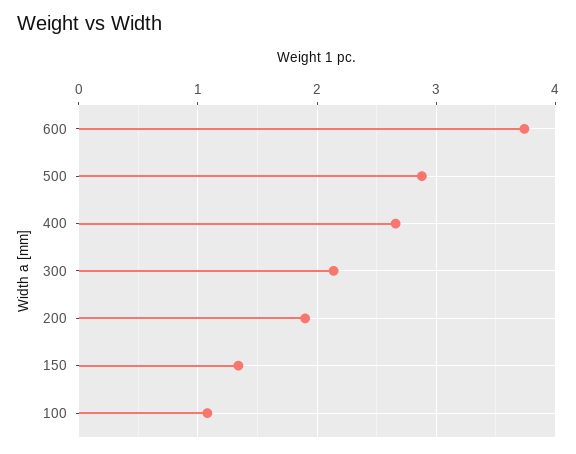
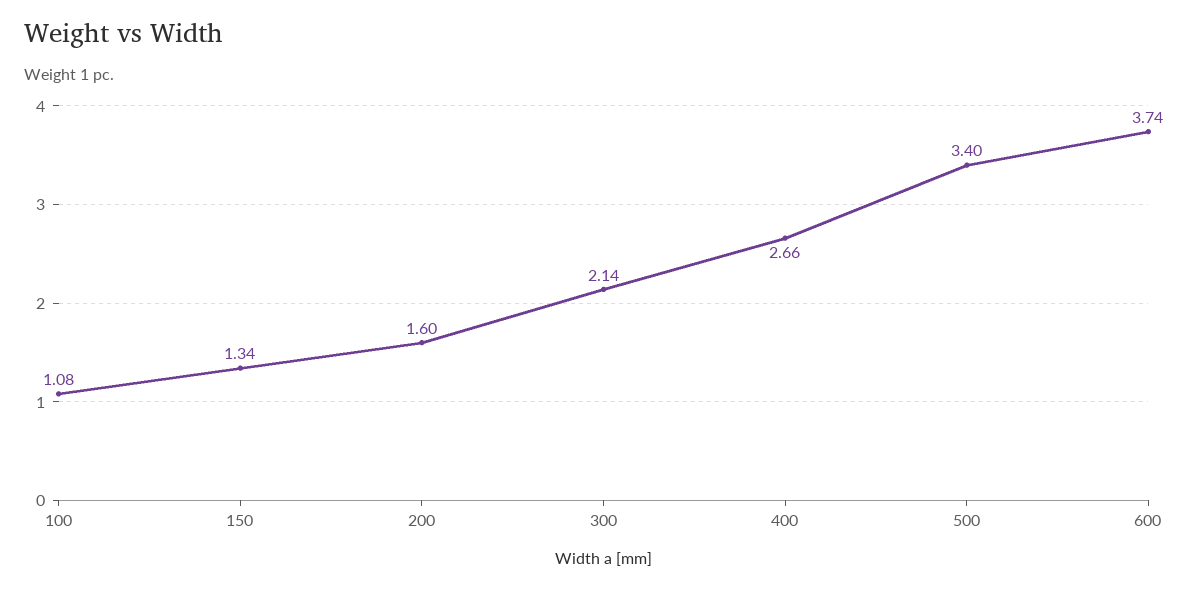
500: 2.9 -> 3.4
200: 1.9 -> 1.6

